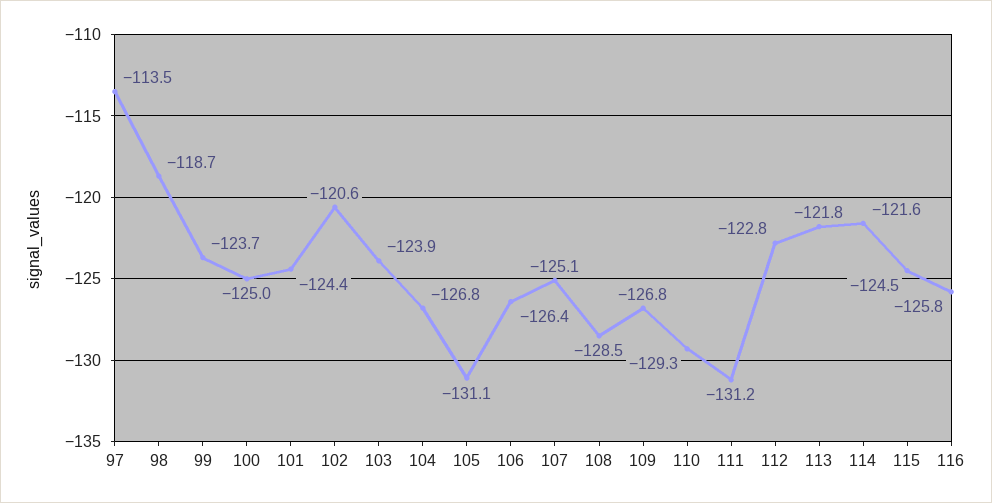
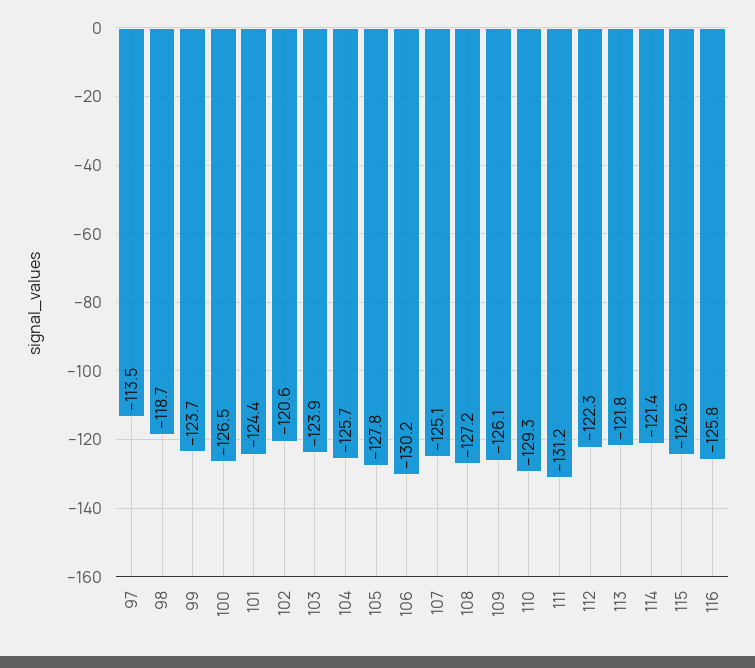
100: -125 -> -126.5
104: -126.8 -> -125.7
105: -131.1 -> -127.8
106: -126.4 -> -130.2
108: -128.5 -> -127.2
109: -126.8 -> -126.1
112: -122.8 -> -122.3
114: -121.6 -> -121.4

